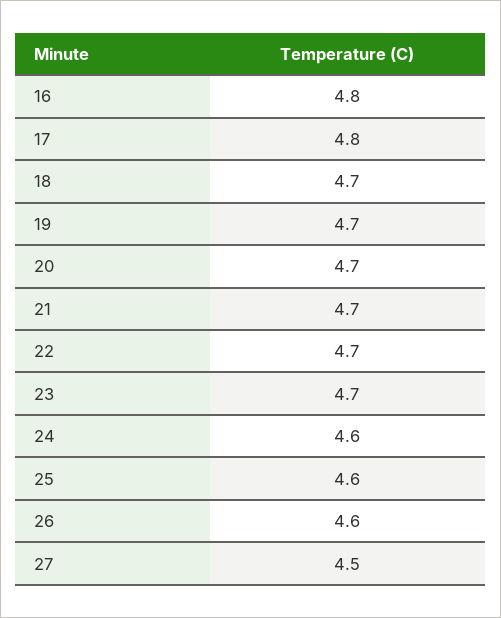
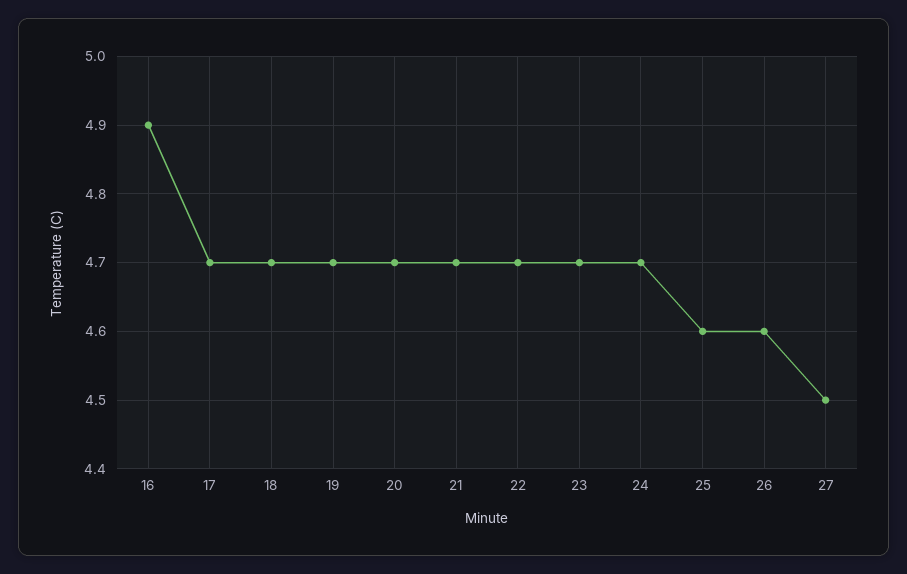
16: 4.8 -> 4.9
17: 4.8 -> 4.7
24: 4.6 -> 4.7

